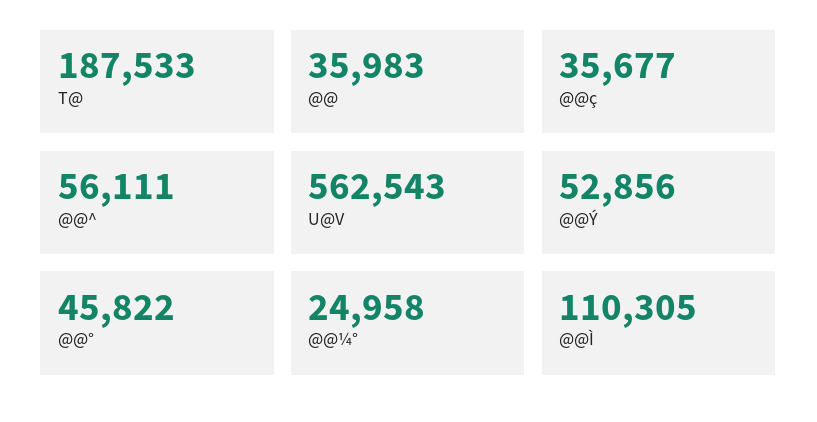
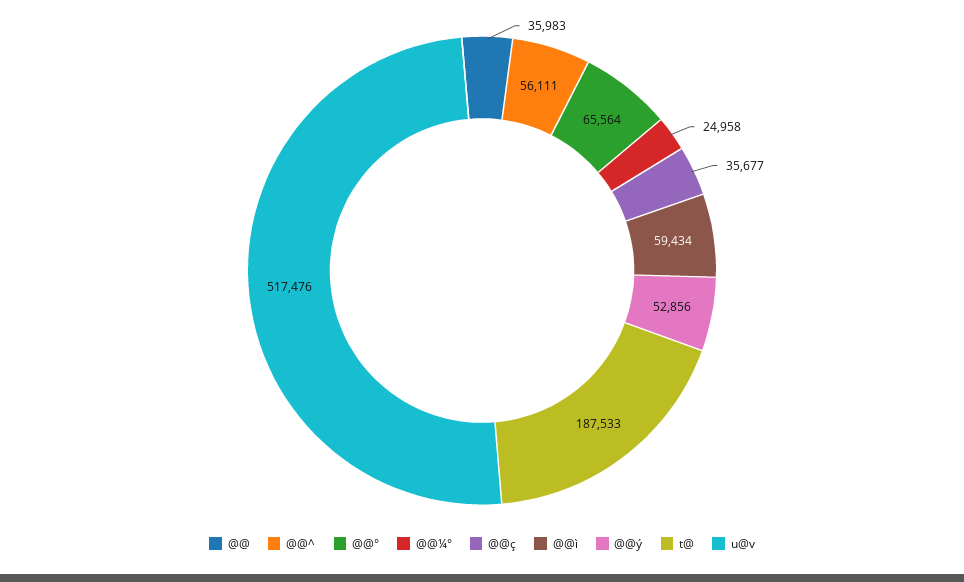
U@V: 562543 -> 517476
@@°: 45822 -> 65564
@@Ì: 110305 -> 59434

